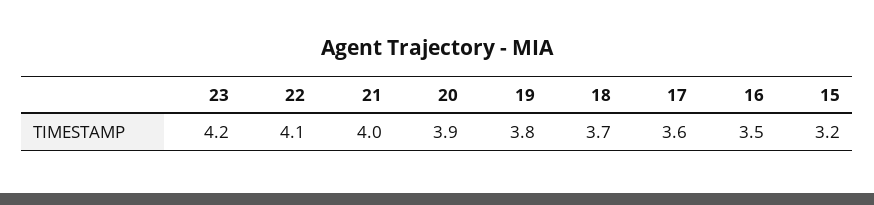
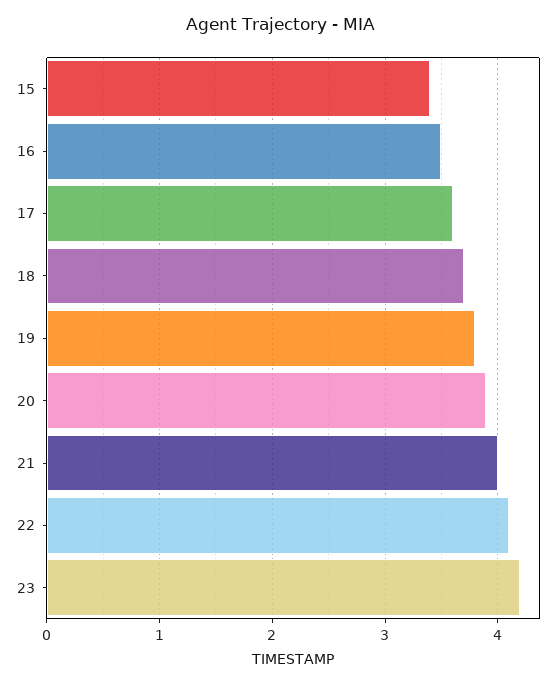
15: 3.2 -> 3.4

